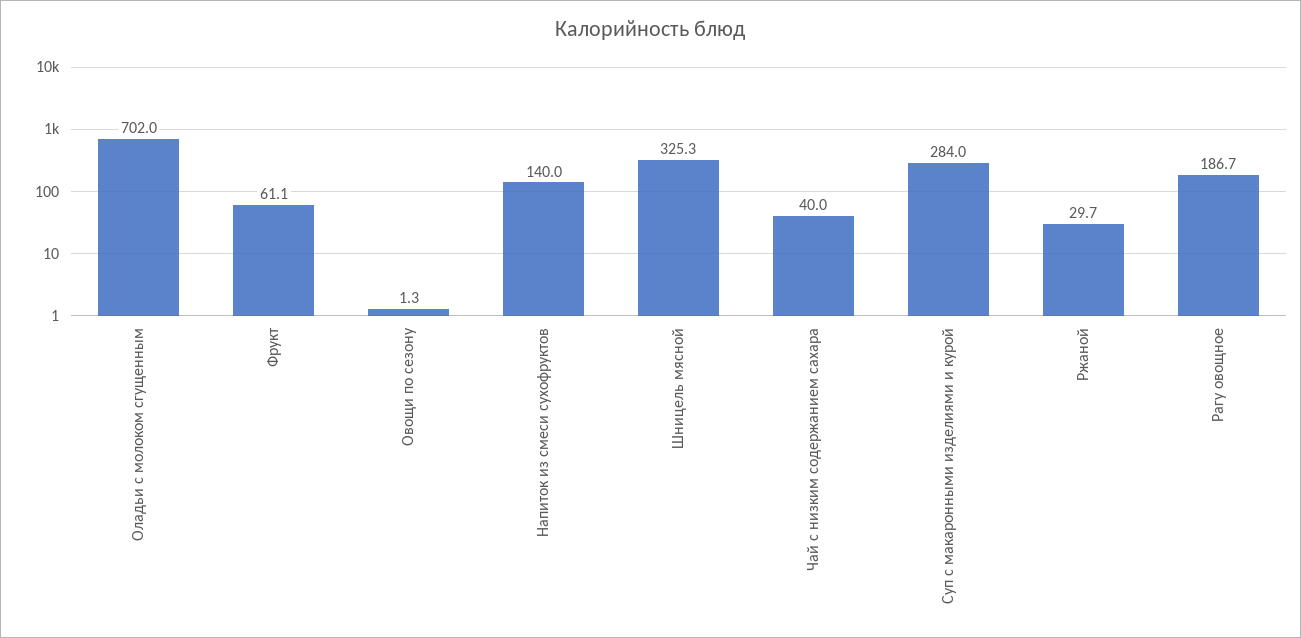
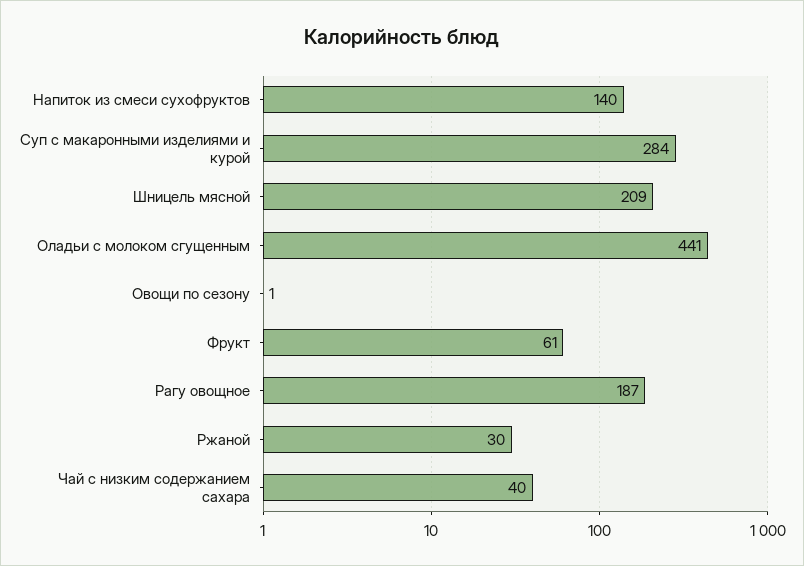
Оладьи с молоком сгущенным: 702 -> 441
Шницель мясной: 325.3 -> 209

